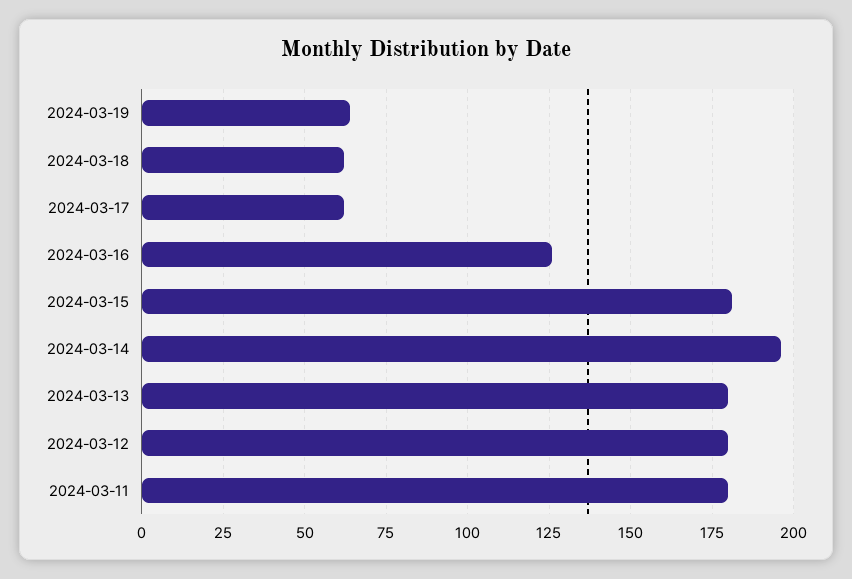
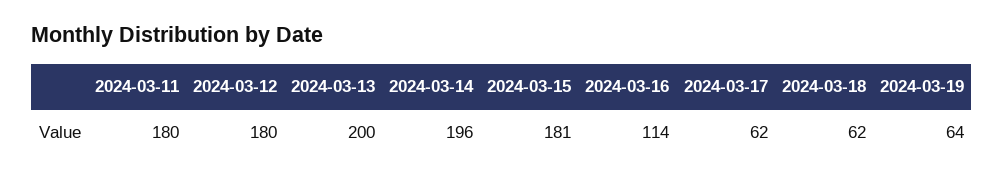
2024-03-16: 125 -> 114
2024-03-13: 180 -> 200

